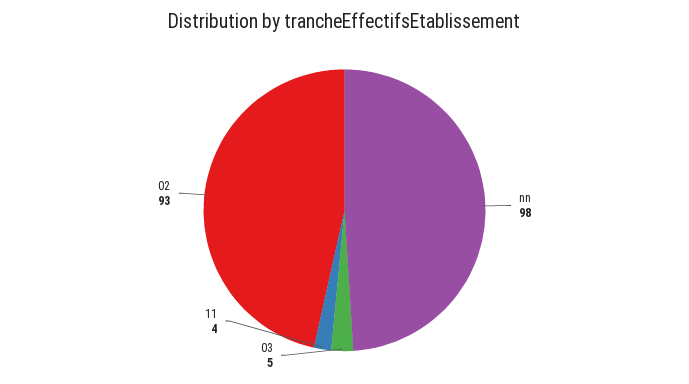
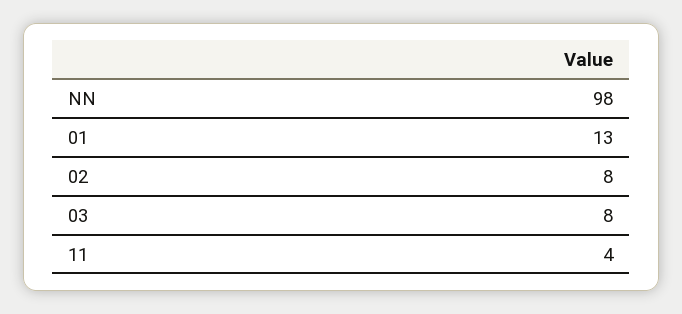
03: 5 -> 8
02: 93 -> 8
01: none -> 13

